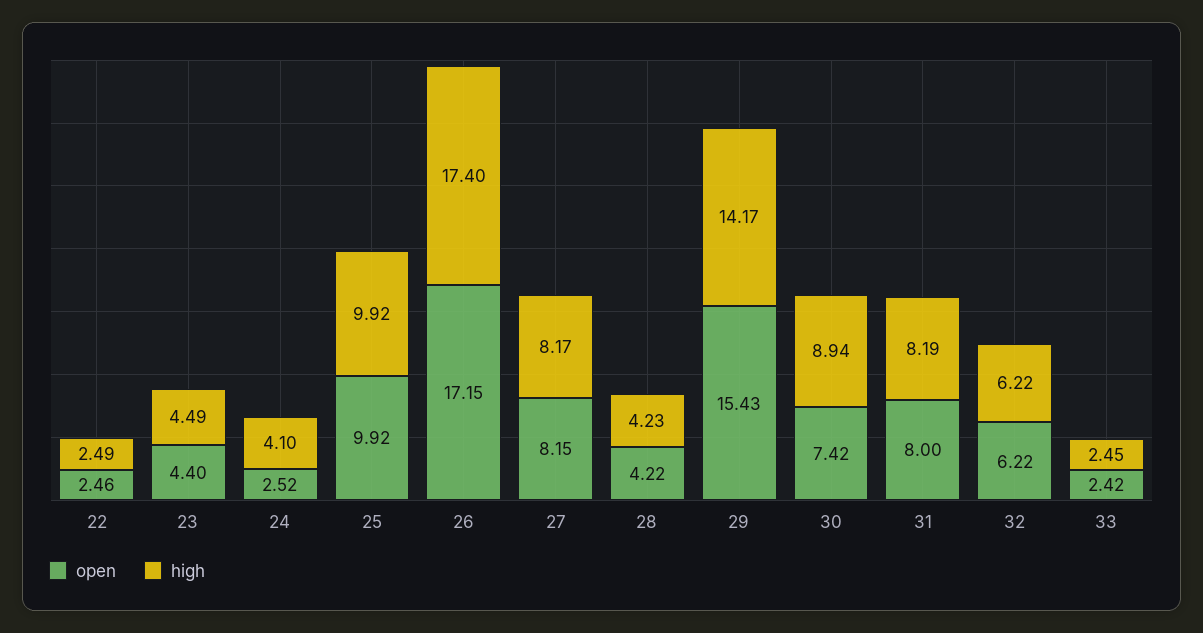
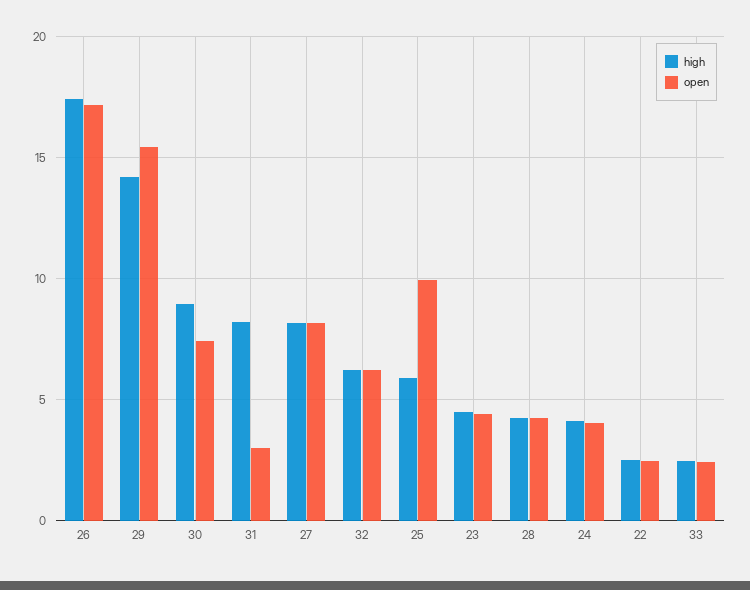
open, 24: 2.52 -> 4
high, 25: 9.92 -> 6
open, 31: 8 -> 3

